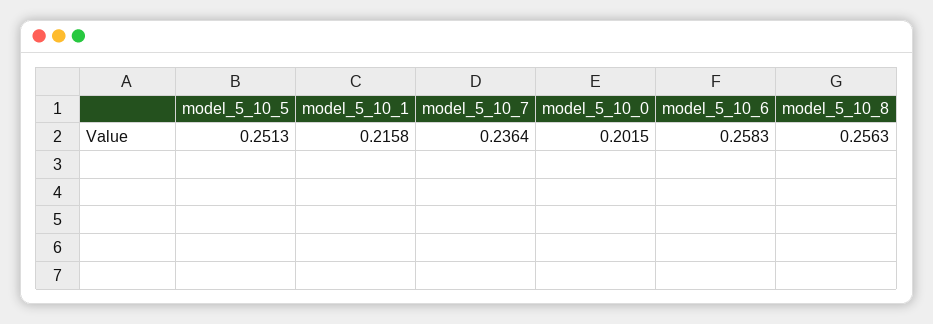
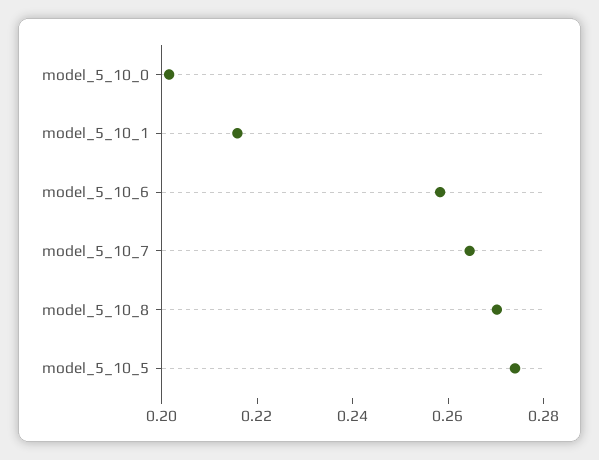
model_5_10_5: 0.2513 -> 0.275
model_5_10_7: 0.2364 -> 0.265
model_5_10_8: 0.2563 -> 0.27

